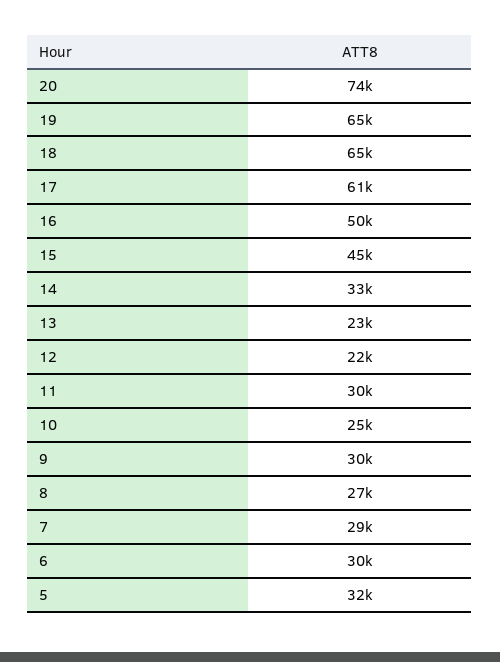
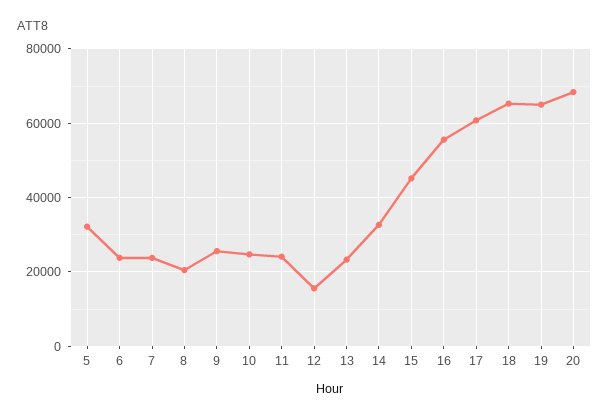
20: 74000 -> 68000
16: 50000 -> 56000
12: 22000 -> 16000
11: 30000 -> 24000
9: 30000 -> 26000
8: 27000 -> 20000
7: 29000 -> 24000
6: 30000 -> 24000

